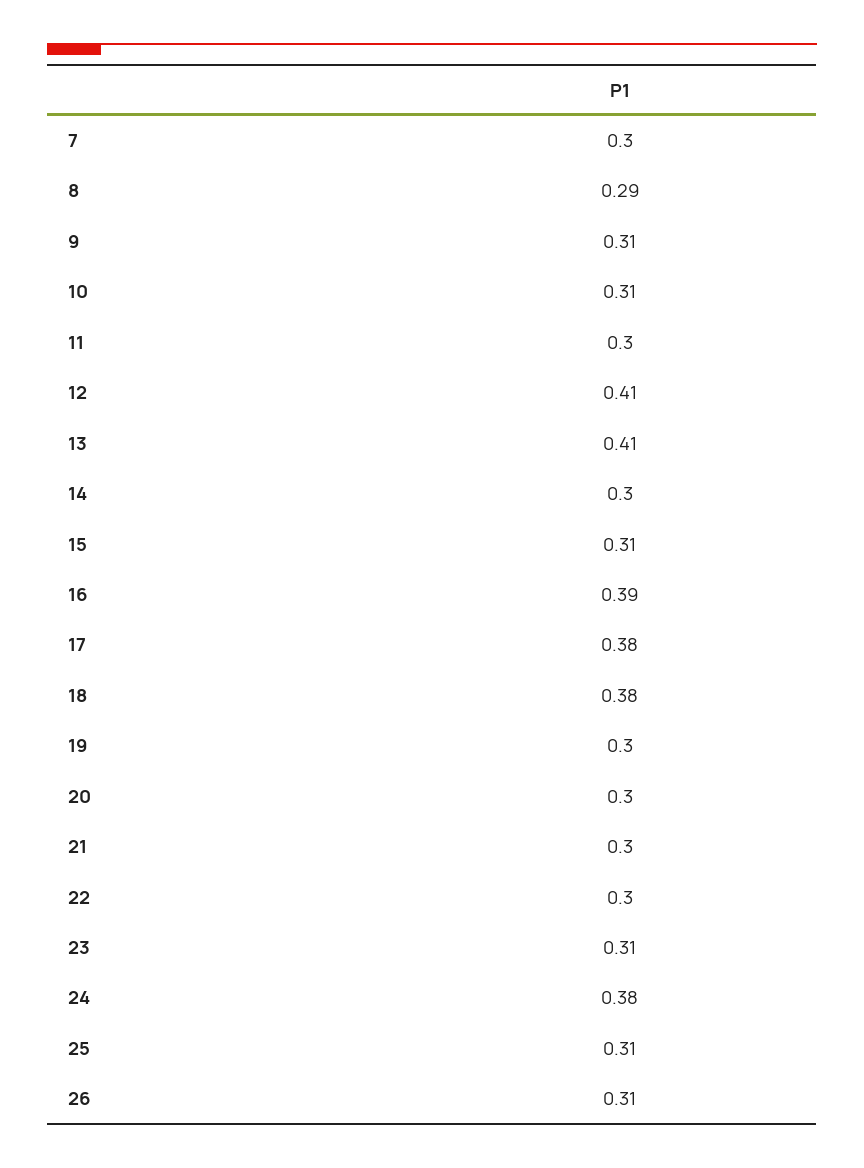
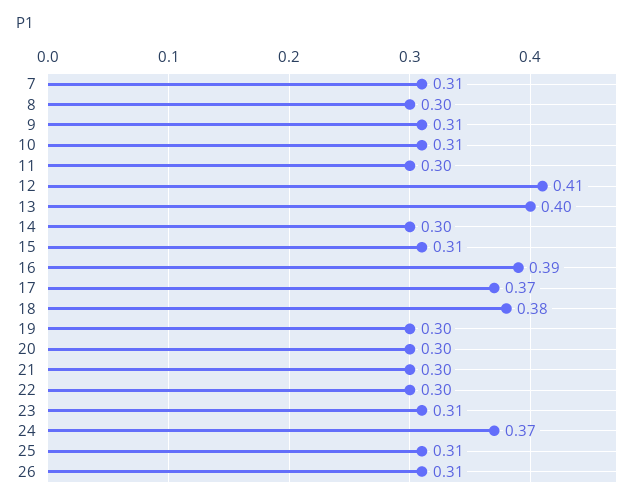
7: 0.3 -> 0.31
8: 0.29 -> 0.3
13: 0.41 -> 0.4
17: 0.38 -> 0.37
24: 0.38 -> 0.37

